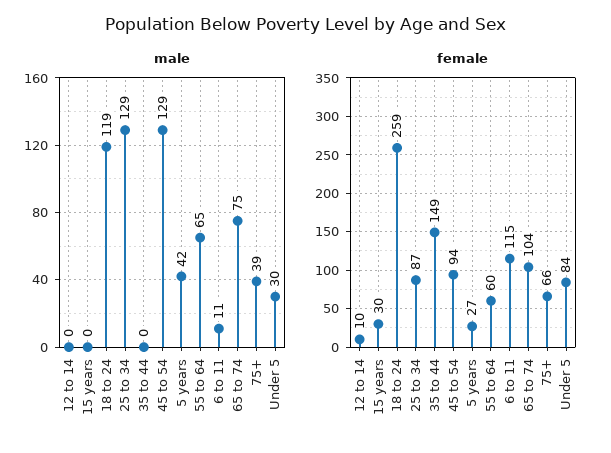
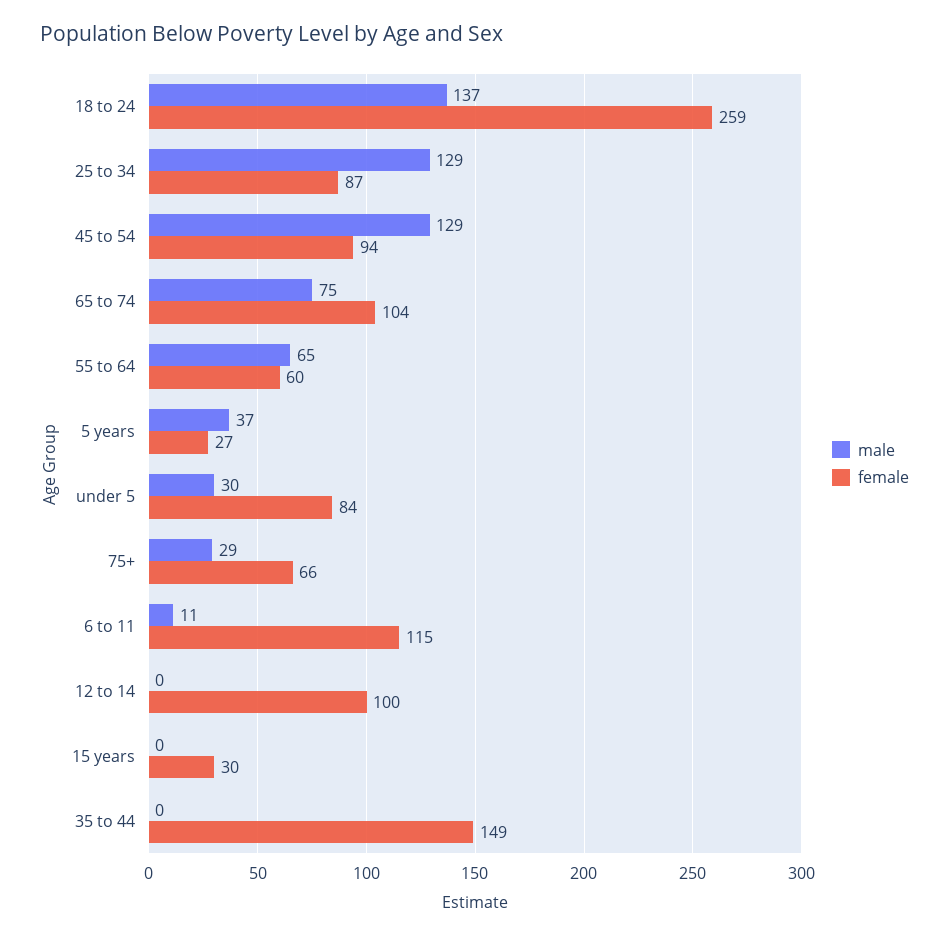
male, 18 to 24: 119 -> 137
male, 5 years: 42 -> 37
male, 75+: 39 -> 29
female, 12 to 14: 10 -> 100

